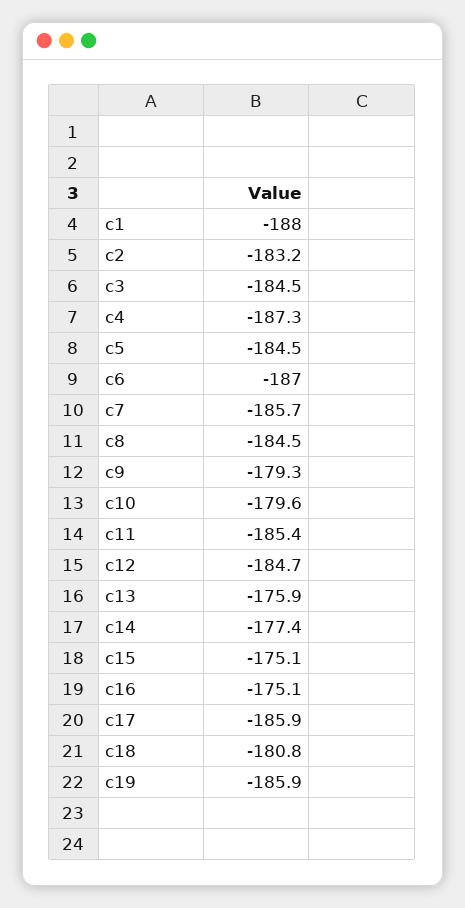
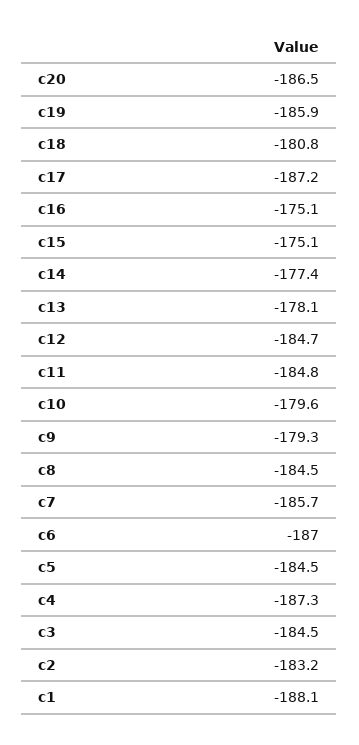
c1: -188 -> -188.1
c11: -185.4 -> -184.8
c13: -175.9 -> -178.1
c17: -185.9 -> -187.2
c20: none -> -186.5

